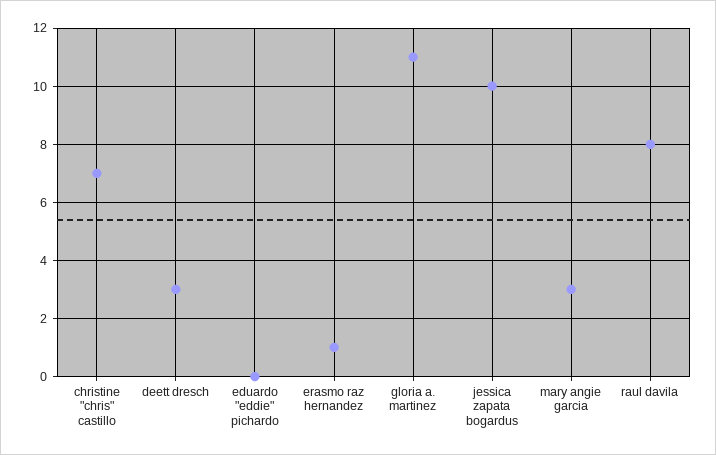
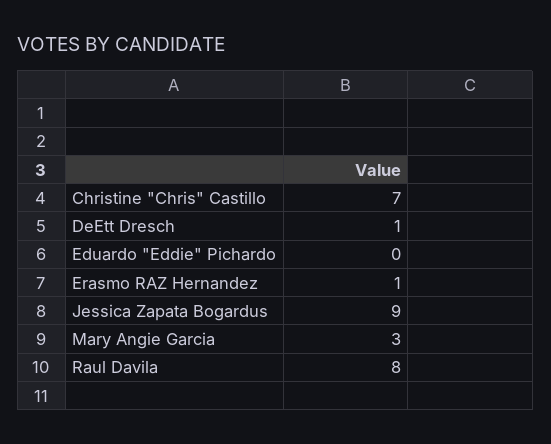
deett dresch: 3 -> 1
gloria a. martinez: 11 -> none
jessica zapata bogardus: 10 -> 9

